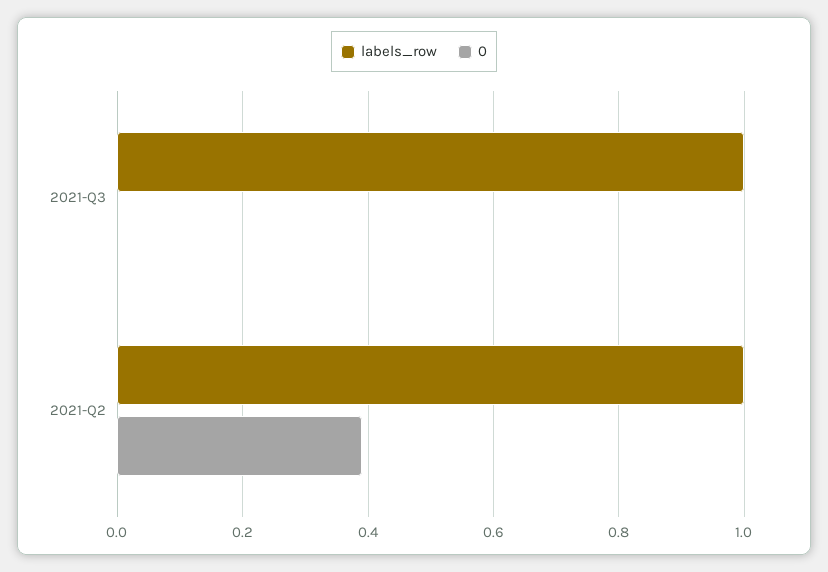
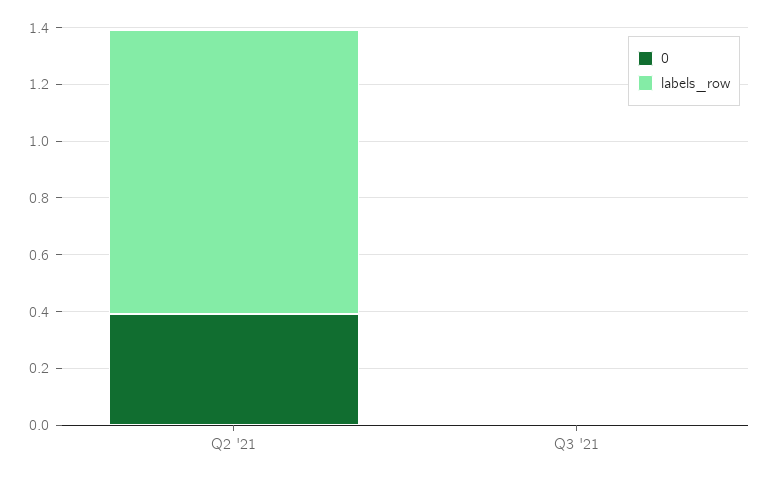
labels_row, 2021-Q3: 1 -> 0

